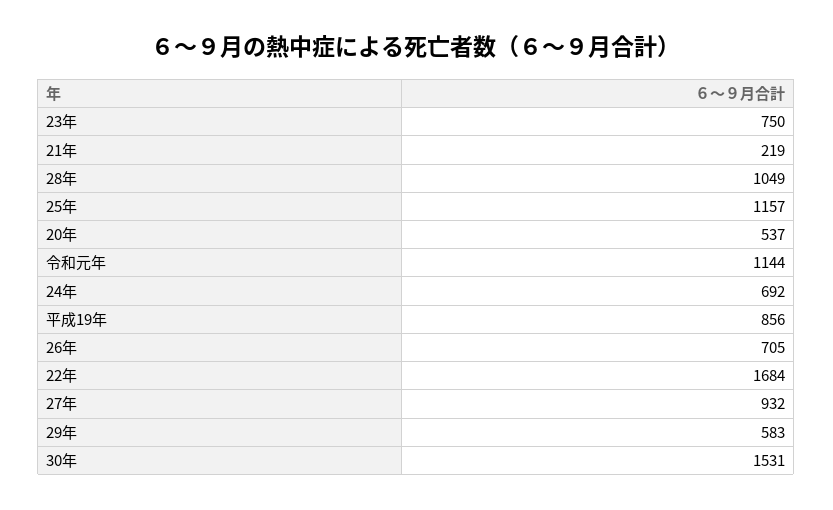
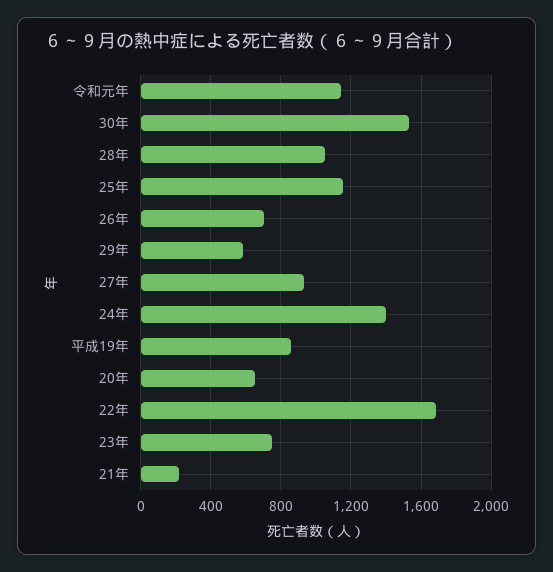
20年: 537 -> 650
24年: 692 -> 1400

